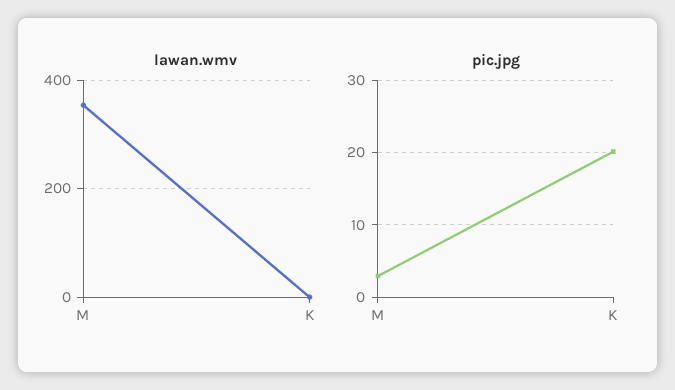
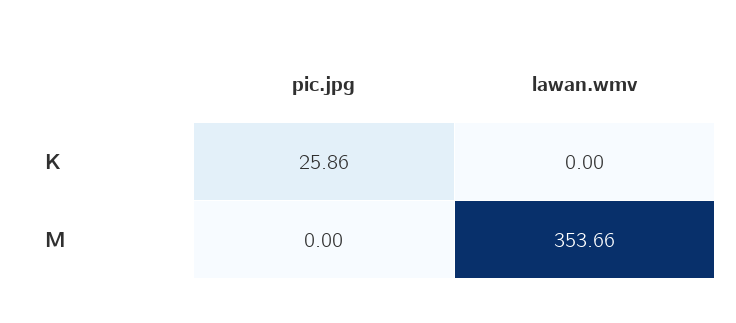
pic.jpg, M: 3 -> 0
pic.jpg, K: 20 -> 25.86

